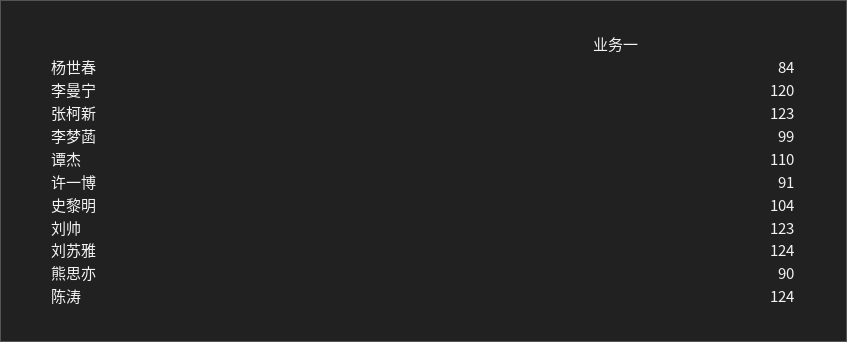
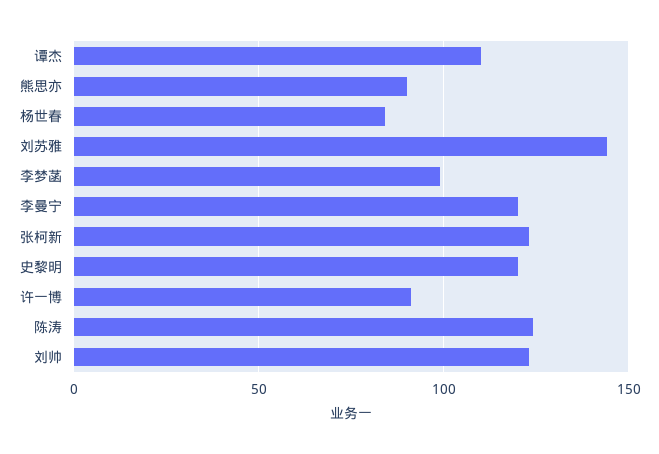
史黎明: 104 -> 120
刘苏雅: 124 -> 145

